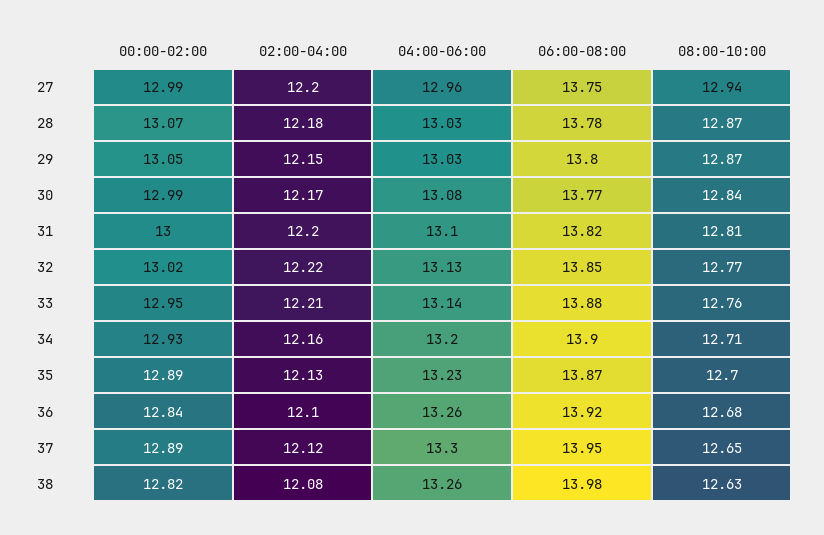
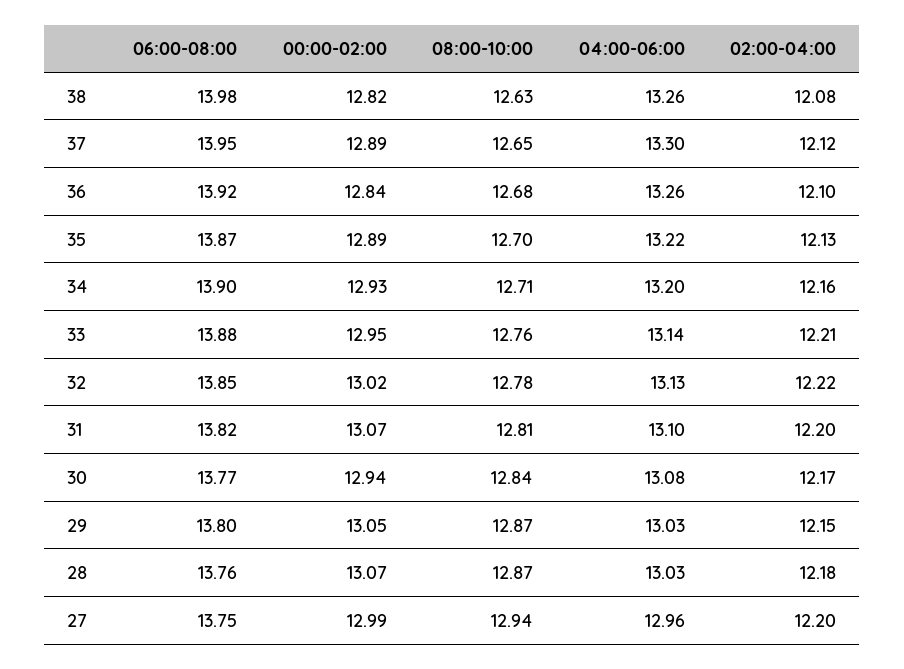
06:00-08:00, 28: 13.78 -> 13.76
00:00-02:00, 30: 12.99 -> 12.94
00:00-02:00, 31: 13 -> 13.07
08:00-10:00, 32: 12.77 -> 12.78
04:00-06:00, 35: 13.23 -> 13.22

